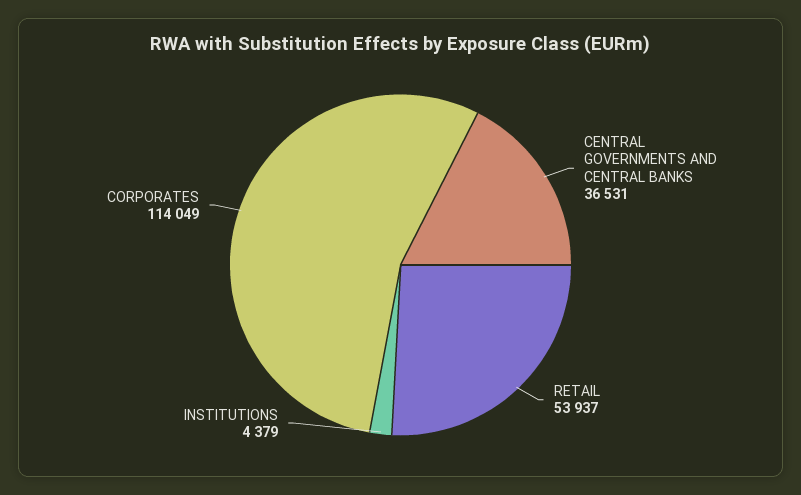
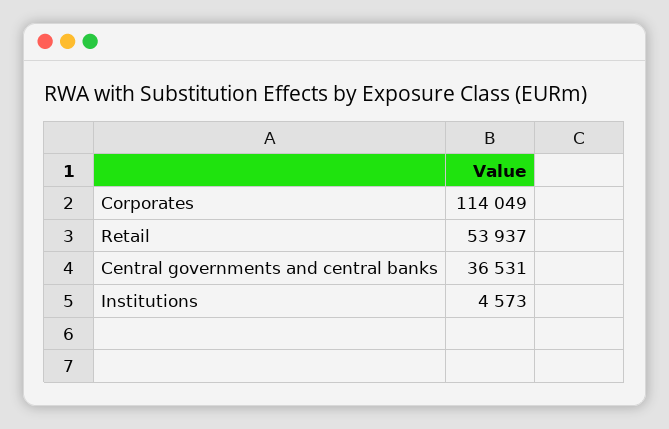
INSTITUTIONS: 4379 -> 4573

